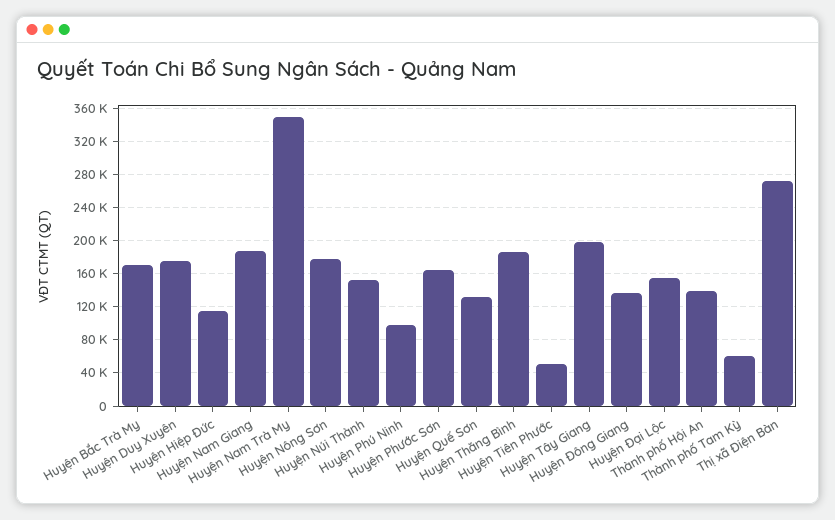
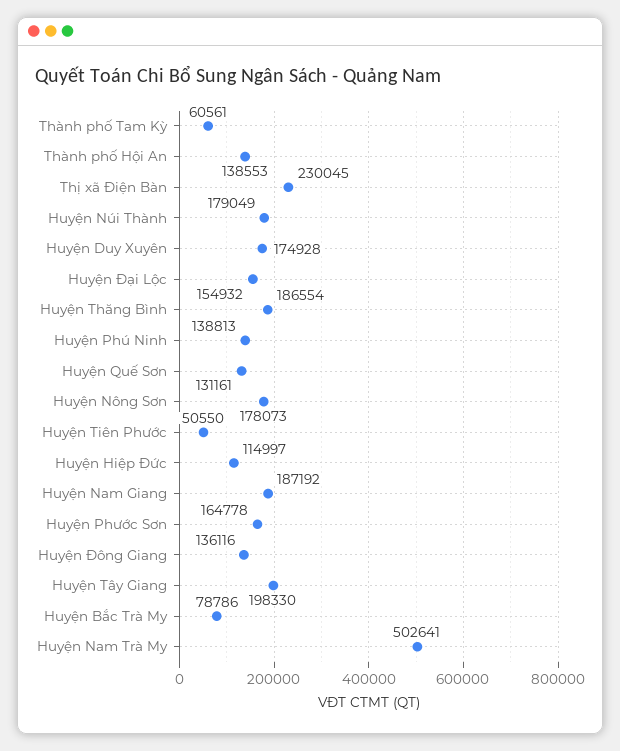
Huyện Bắc Trà My: 170000 -> 78786
Huyện Nam Trà My: 350000 -> 502641
Huyện Núi Thành: 150000 -> 179049
Huyện Phú Ninh: 100000 -> 138813
Thị xã Điện Bàn: 270000 -> 230045

